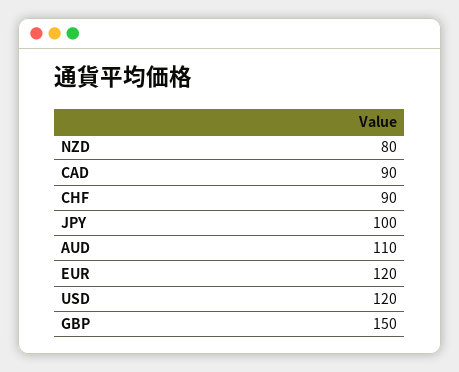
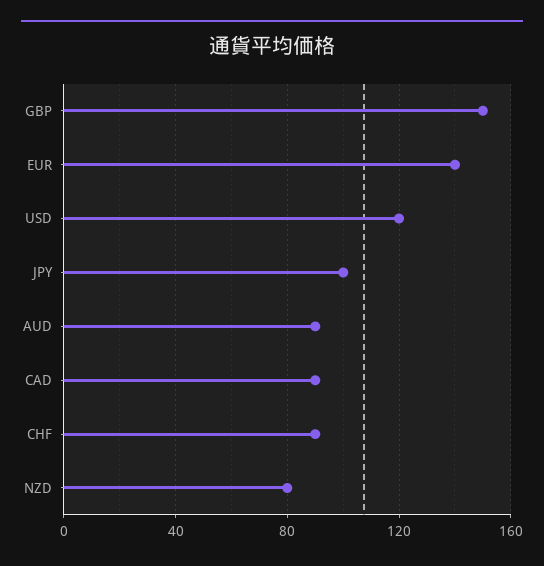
AUD: 110 -> 90
EUR: 120 -> 140

